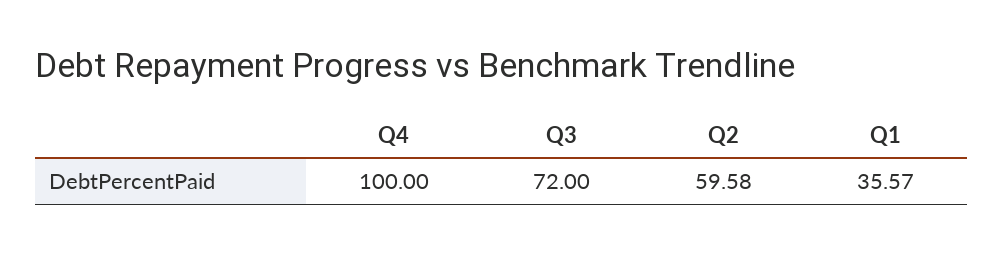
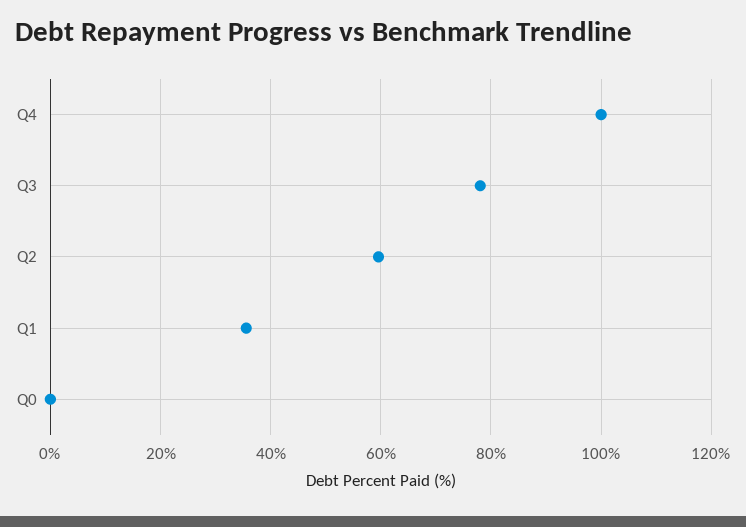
Q3: 72 -> 78
Q0: none -> 0

